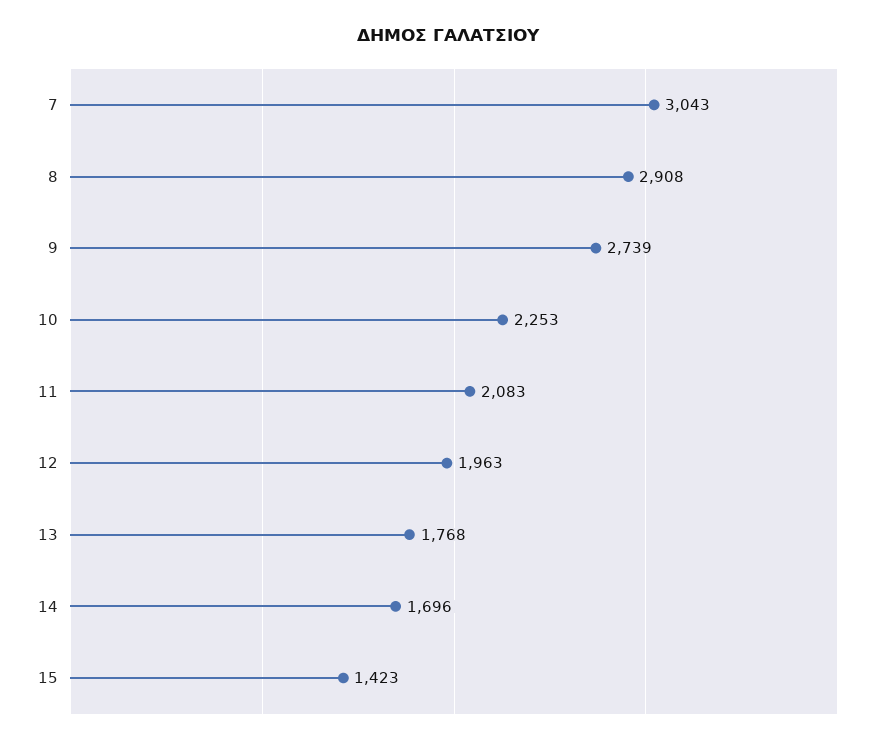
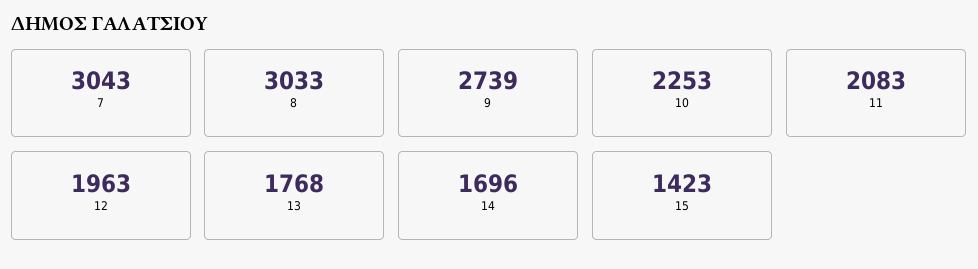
8: 2908 -> 3033

